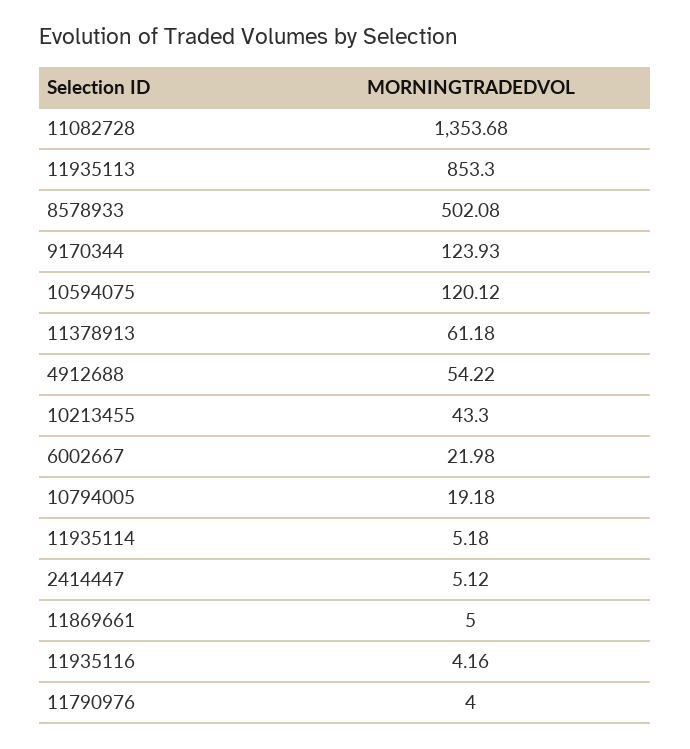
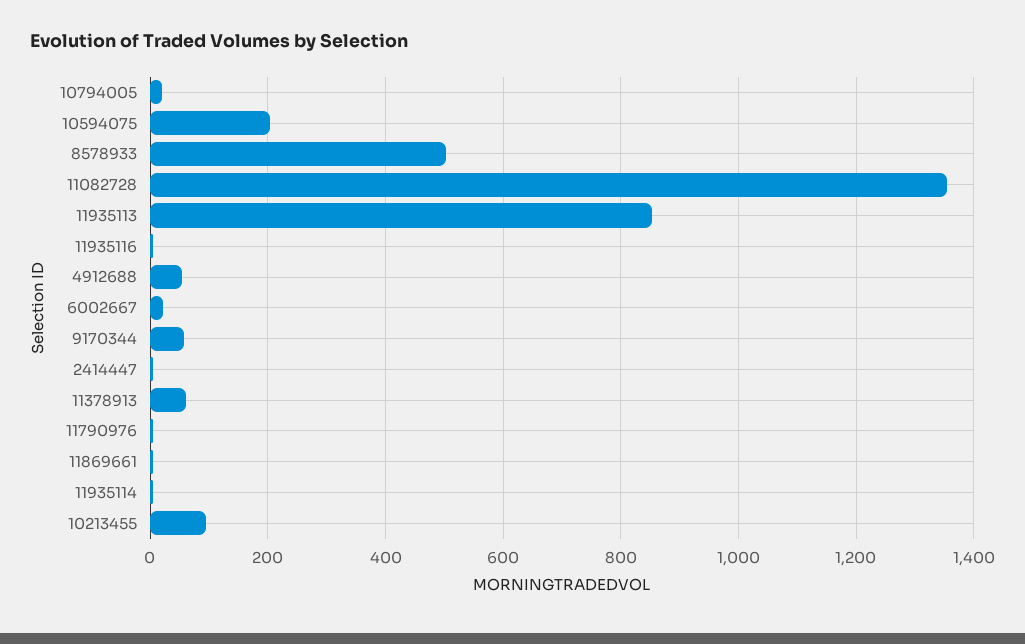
9170344: 123.93 -> 60
10594075: 120.12 -> 200
10213455: 43.3 -> 100

